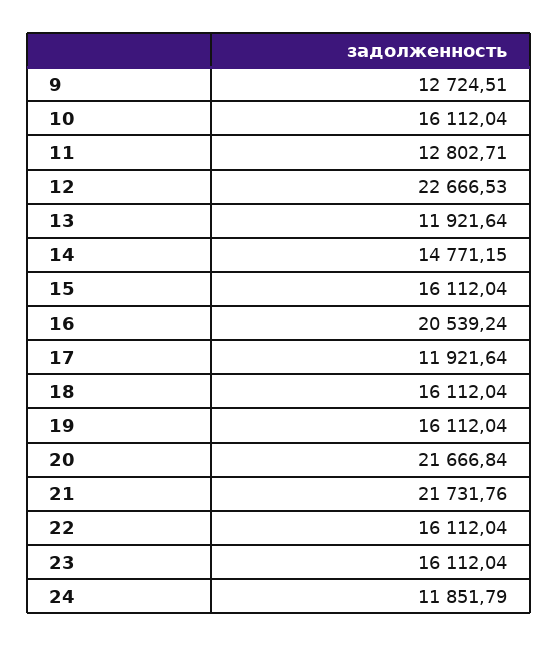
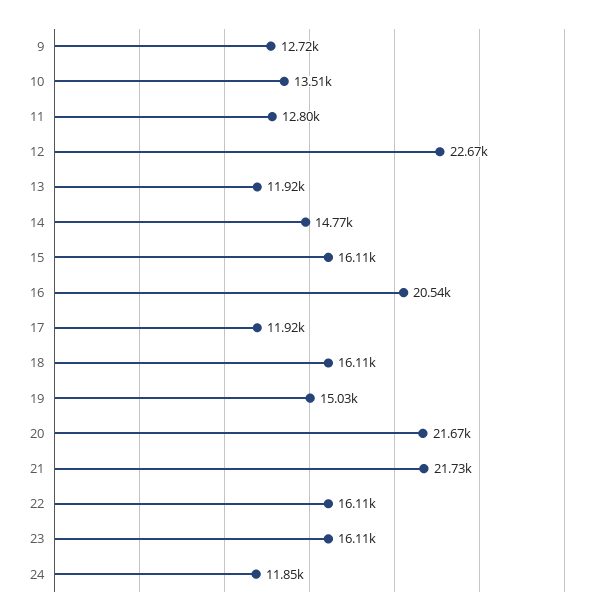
10: 16112.04 -> 13510
19: 16112.04 -> 15030

